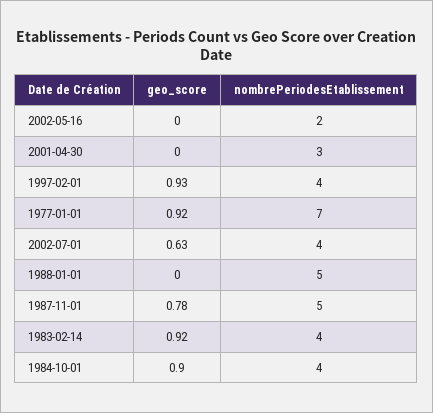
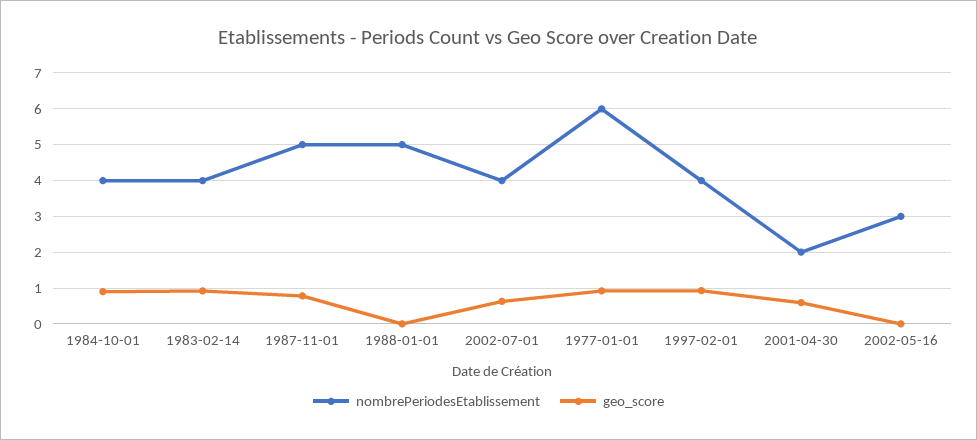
nombrePeriodesEtablissement, 2002-05-16: 2 -> 3
geo_score, 2001-04-30: 0 -> 0.6
nombrePeriodesEtablissement, 2001-04-30: 3 -> 2
nombrePeriodesEtablissement, 1977-01-01: 7 -> 6

